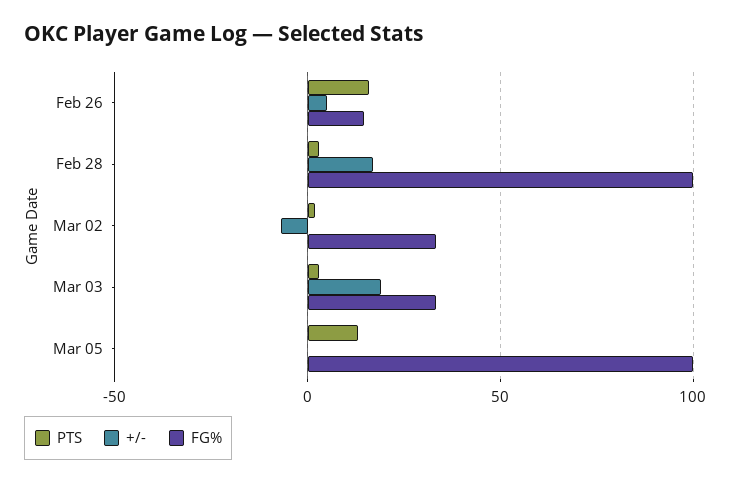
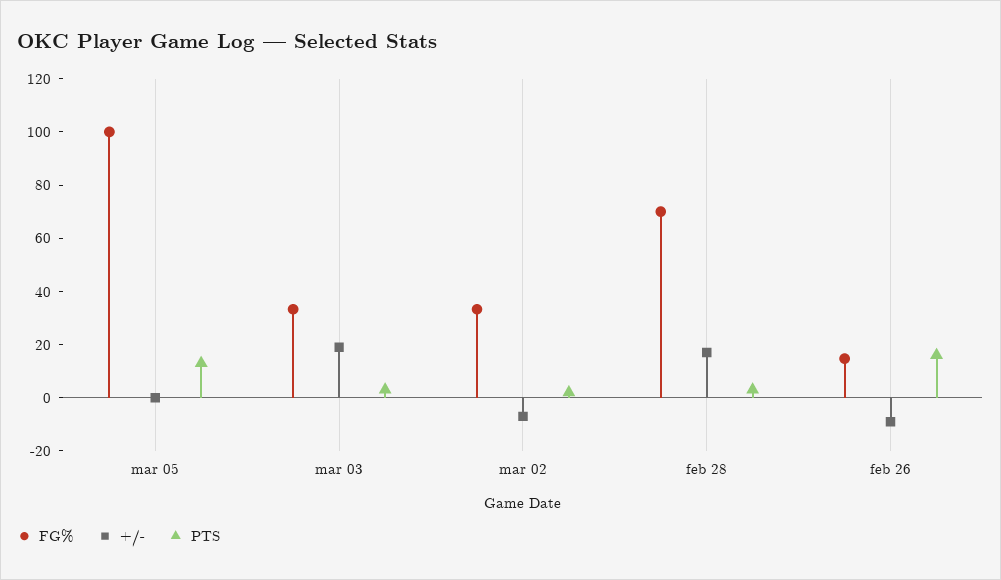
+/-, Feb 26: 5 -> -10
FG%, Feb 28: 100 -> 70

